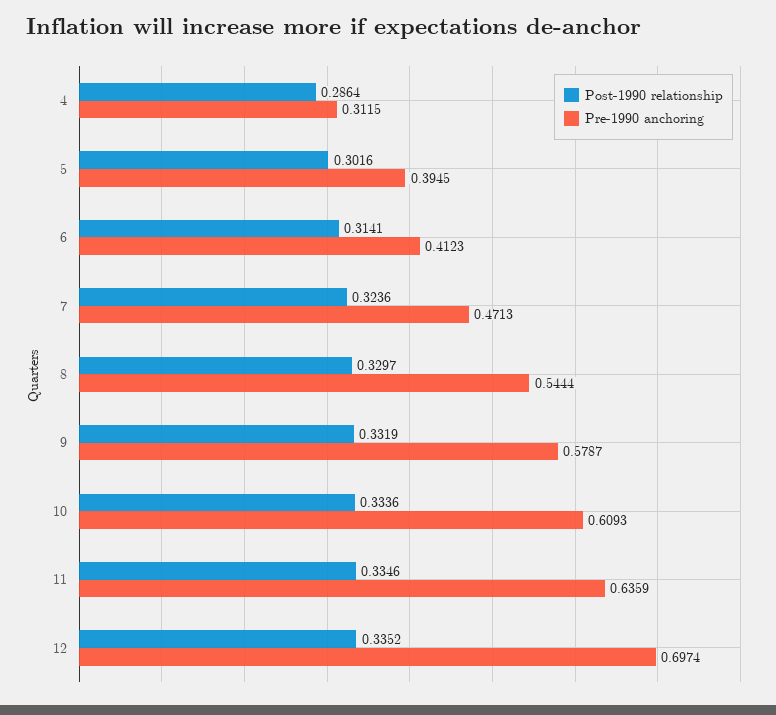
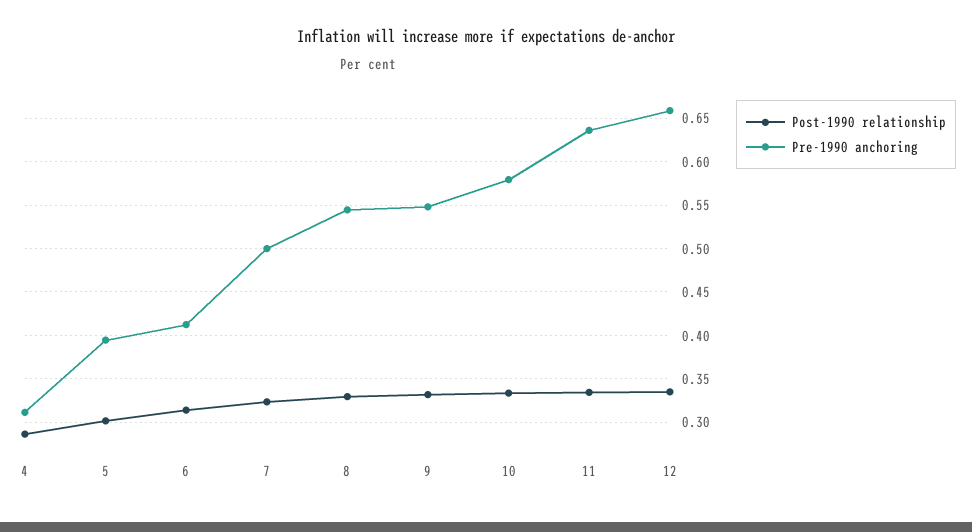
Pre-1990 anchoring, 7: 0.4713 -> 0.5
Pre-1990 anchoring, 9: 0.5787 -> 0.55
Pre-1990 anchoring, 10: 0.6093 -> 0.58
Pre-1990 anchoring, 12: 0.6974 -> 0.66

